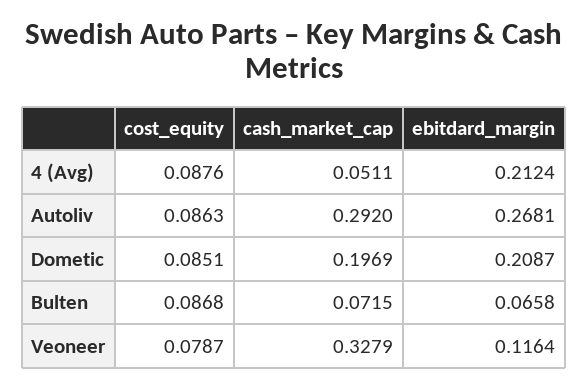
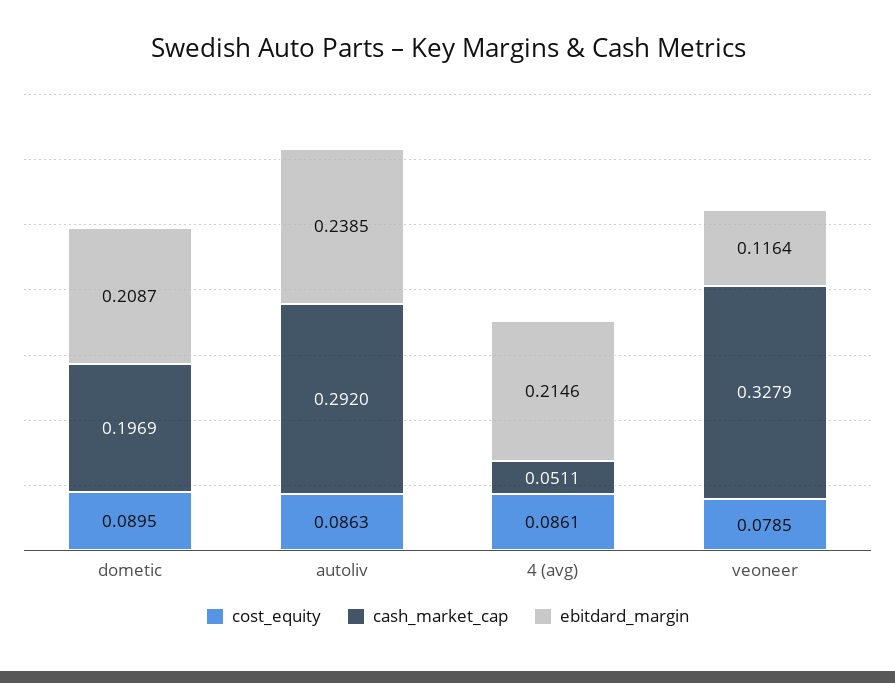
cost_equity, 4 (Avg): 0.0876 -> 0.0861
ebitdard_margin, 4 (Avg): 0.2124 -> 0.2146
ebitdard_margin, Autoliv: 0.2681 -> 0.2385
cost_equity, Dometic: 0.0851 -> 0.0895
cost_equity, Bulten: 0.0868 -> none
cash_market_cap, Bulten: 0.0715 -> none
ebitdard_margin, Bulten: 0.0658 -> none
cost_equity, Veoneer: 0.0787 -> 0.0785

